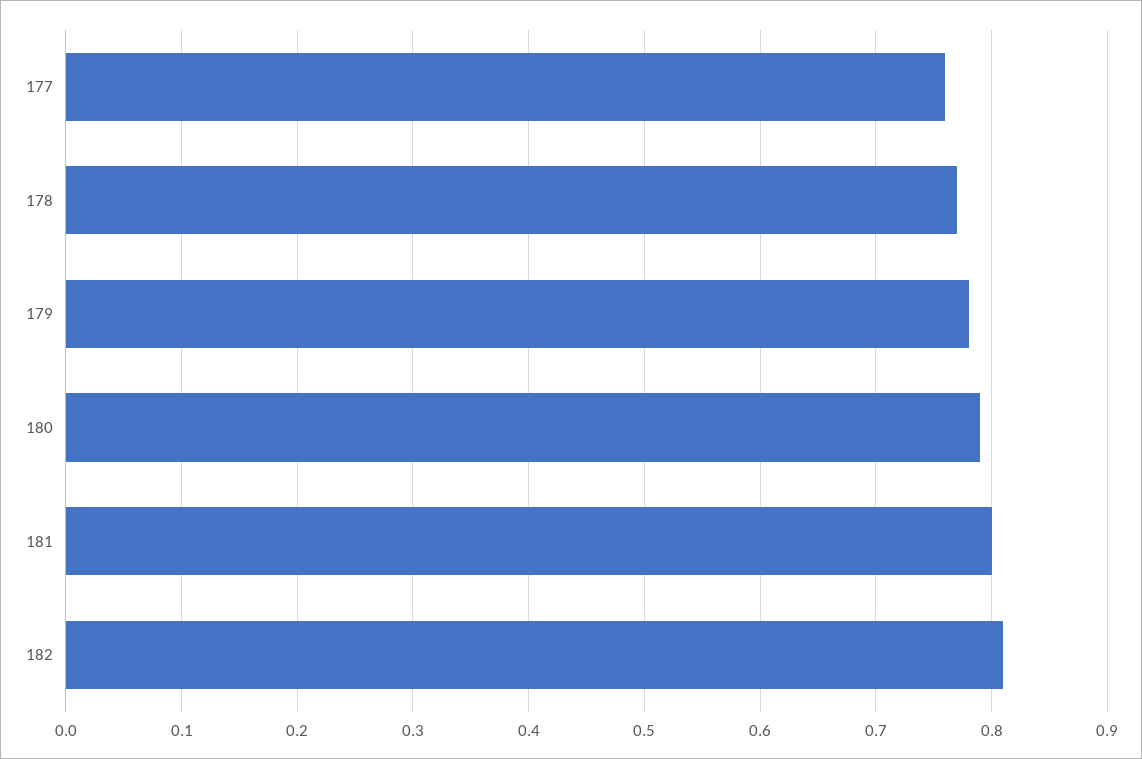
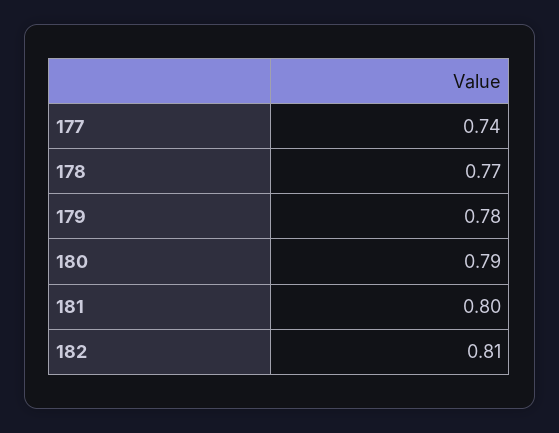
177: 0.76 -> 0.74

